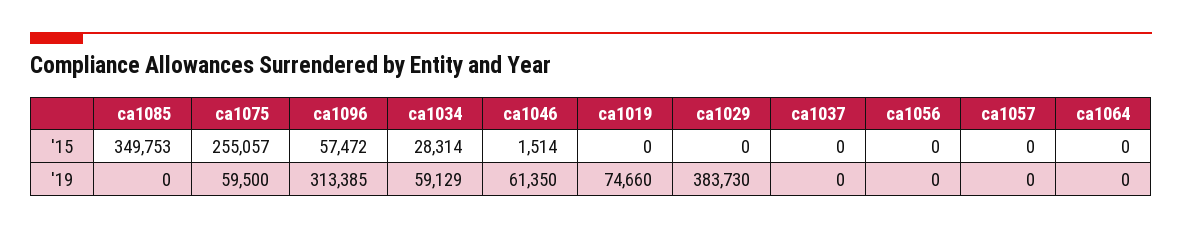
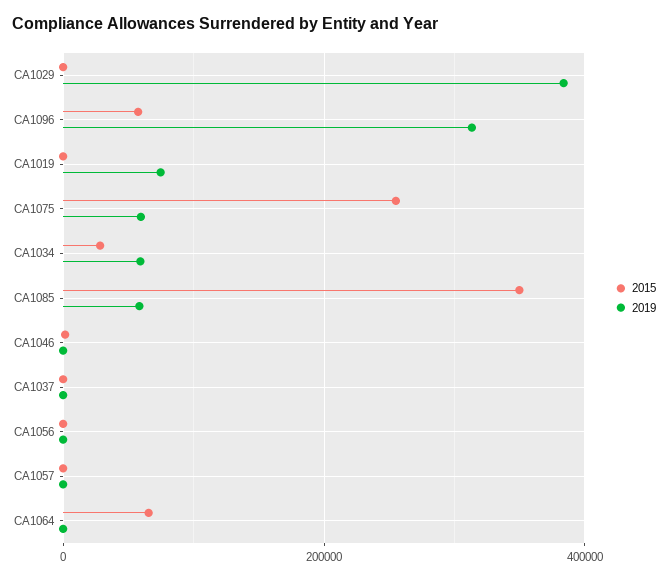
'15, ca1064: 0 -> 60000
'19, ca1085: 0 -> 60000
'19, ca1046: 61350 -> 0

